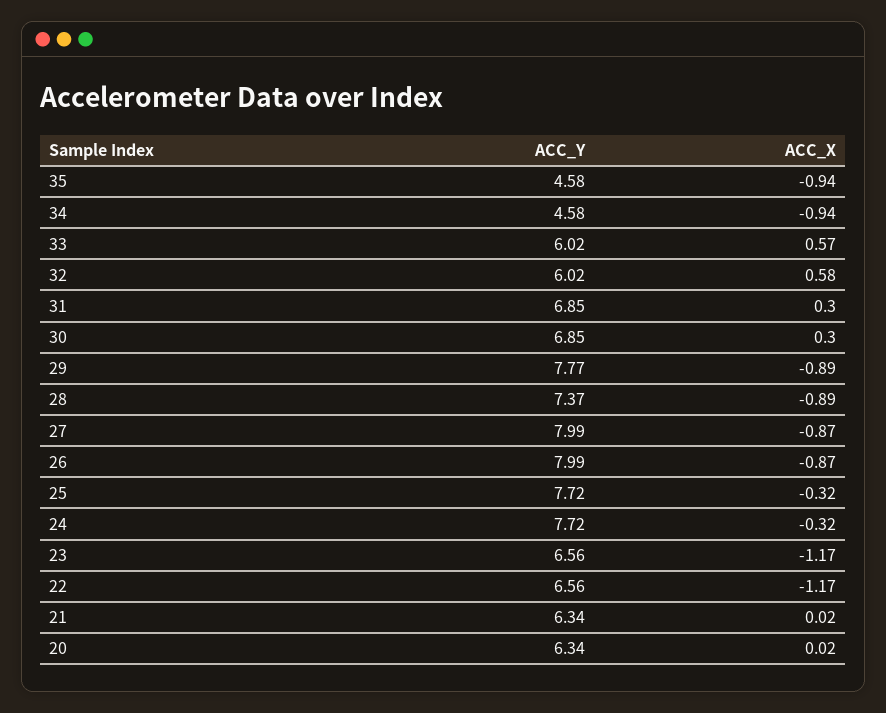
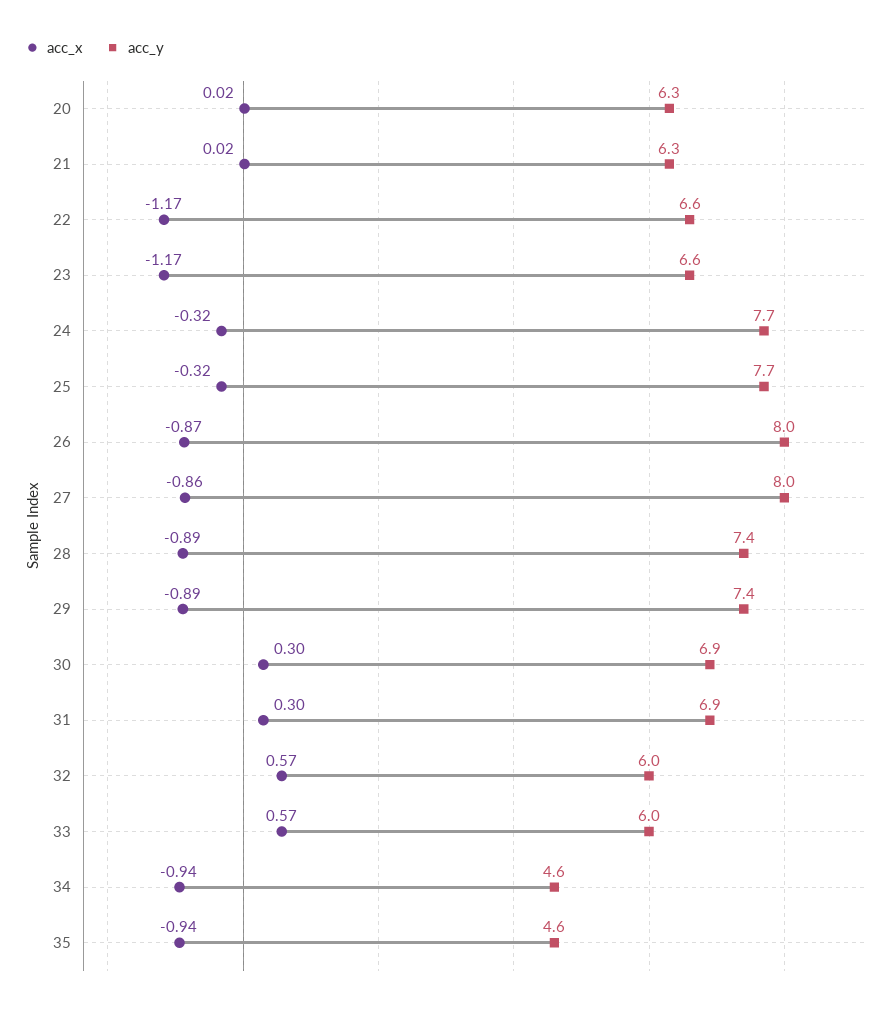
ACC_X, 32: 0.58 -> 0.57
ACC_Y, 29: 7.77 -> 7.4
ACC_X, 27: -0.87 -> -0.86

